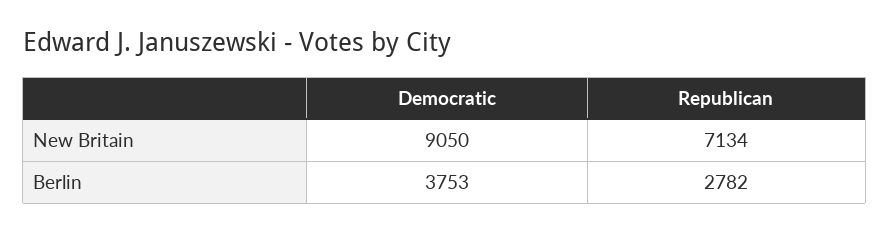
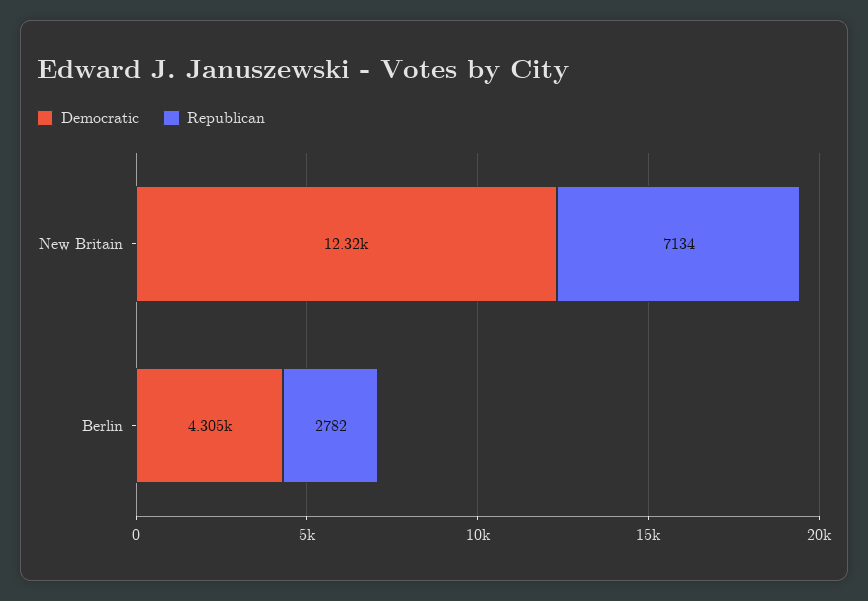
Democratic, New Britain: 9050 -> 12320
Democratic, Berlin: 3753 -> 4305

